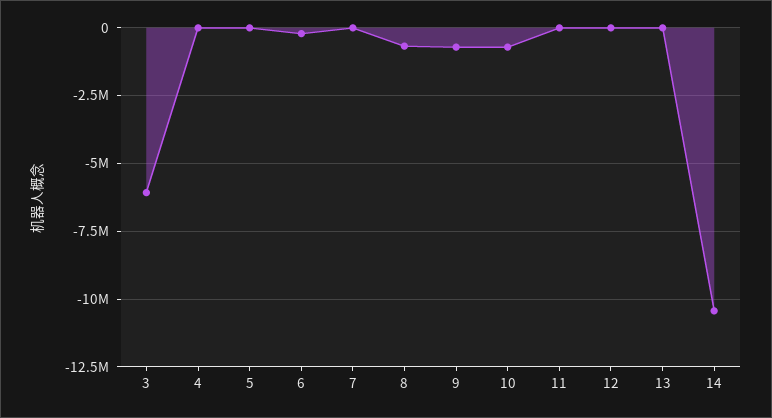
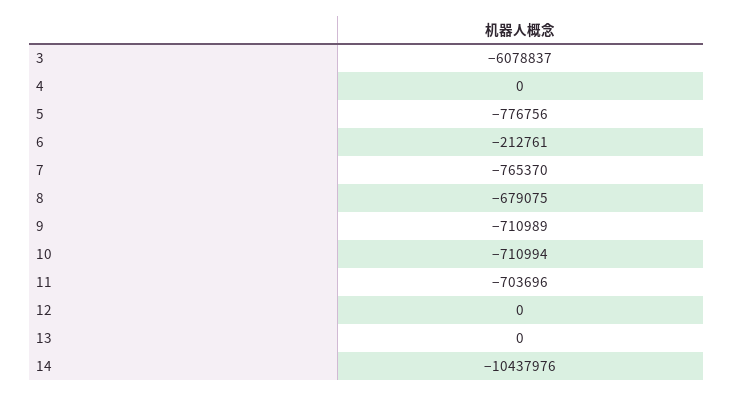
5: 0 -> -776756
7: 0 -> -765370
11: 0 -> -703696

